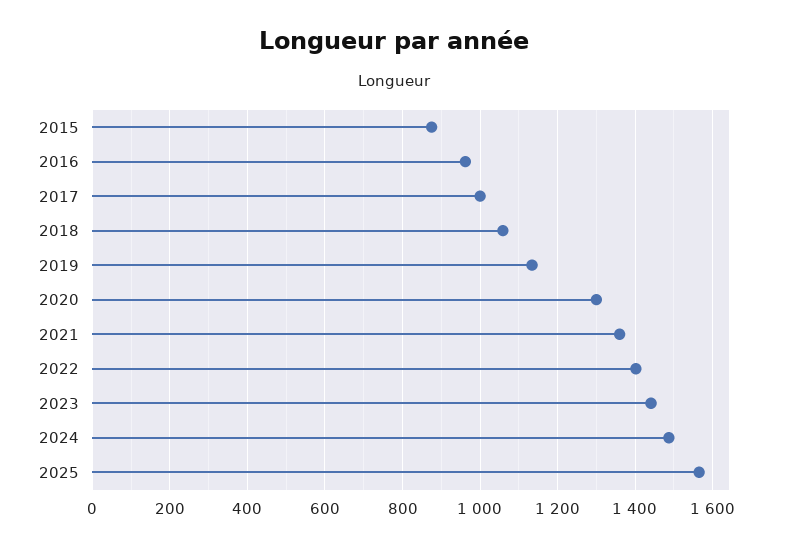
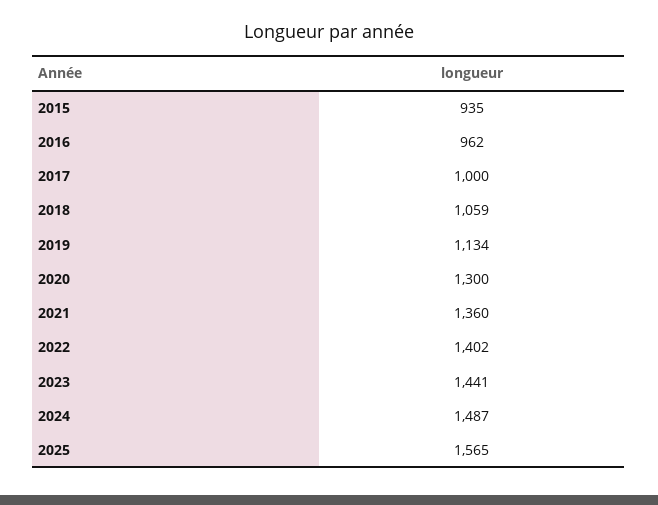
2015: 880 -> 935

